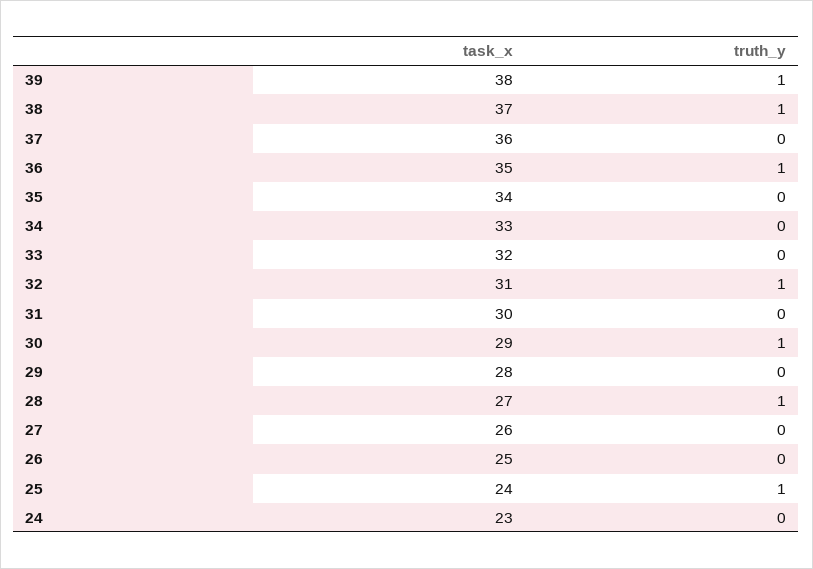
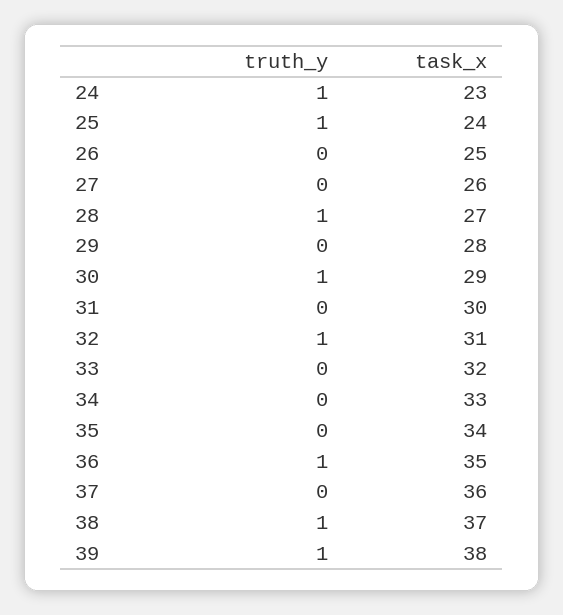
truth_y, 24: 0 -> 1

